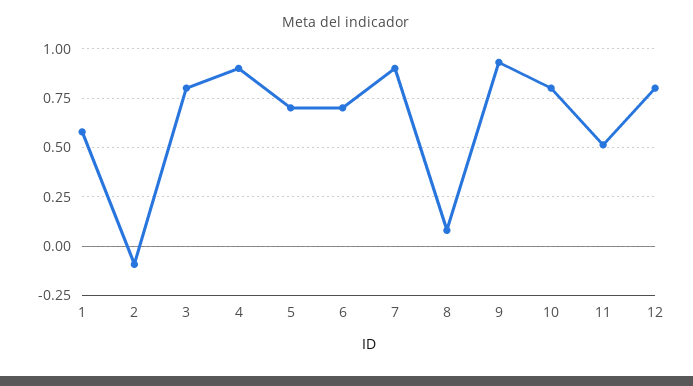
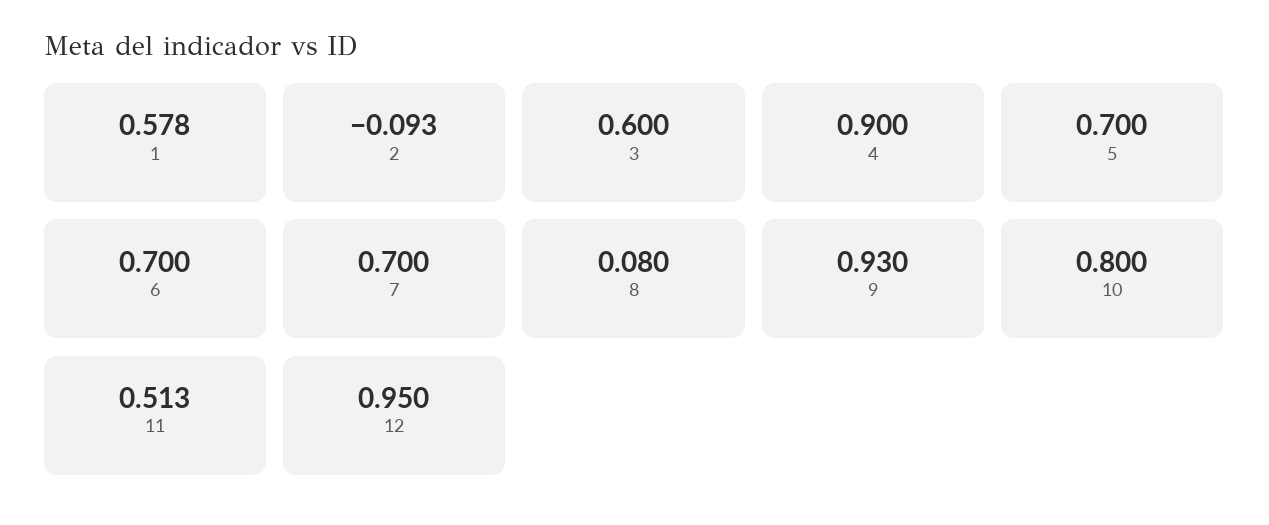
3: 0.8 -> 0.6
7: 0.9 -> 0.7
12: 0.8 -> 0.95

